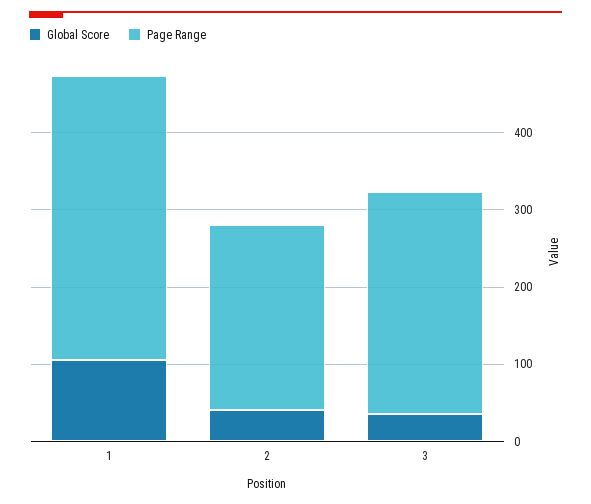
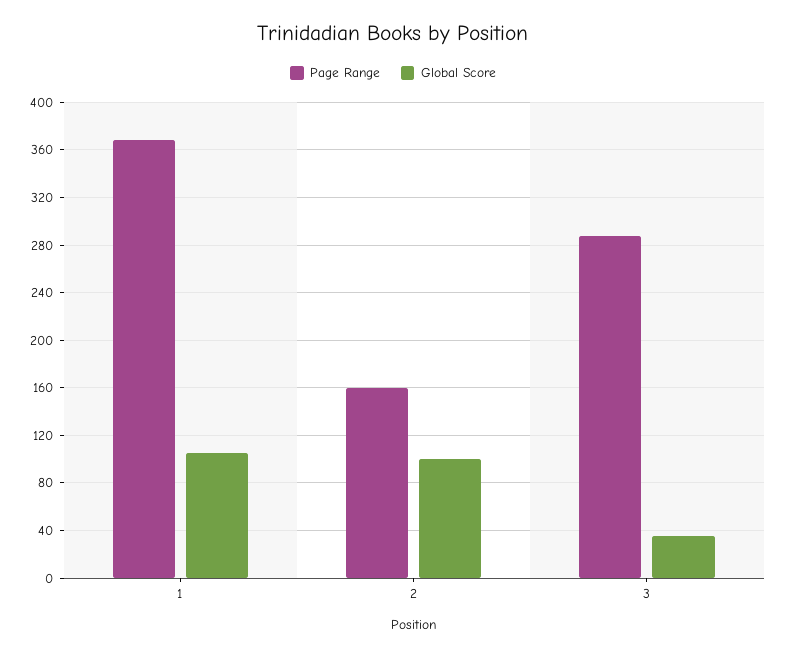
Global Score, 2: 40 -> 100
Page Range, 2: 240 -> 160

